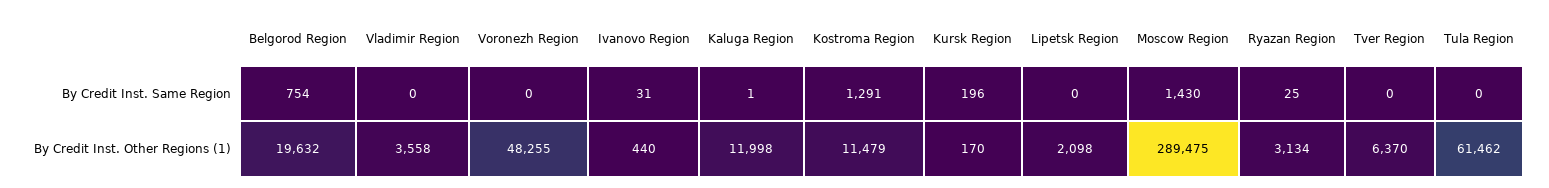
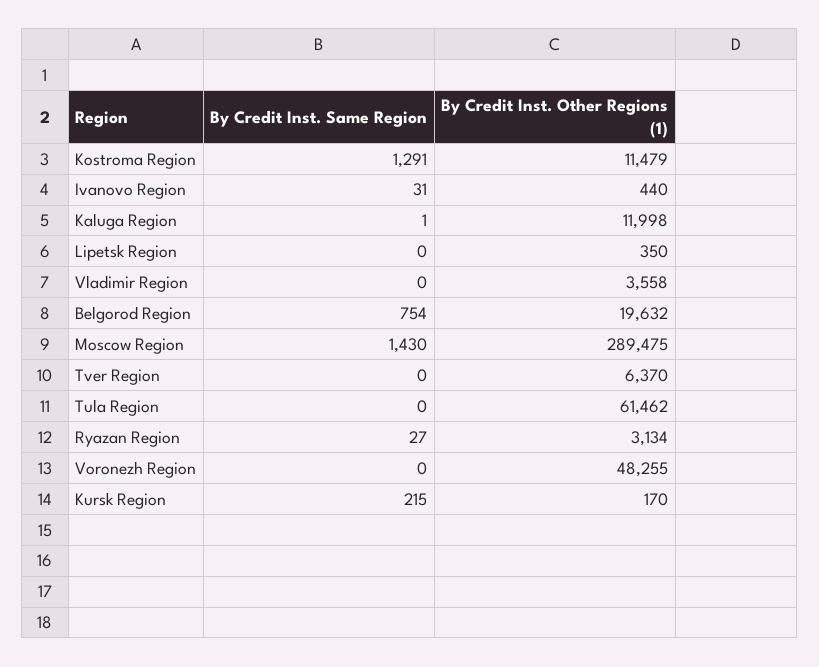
Kursk Region, By Credit Inst. Same Region: 196 -> 215
Ryazan Region, By Credit Inst. Same Region: 25 -> 27
Lipetsk Region, By Credit Inst. Other Regions (1): 2098 -> 350

